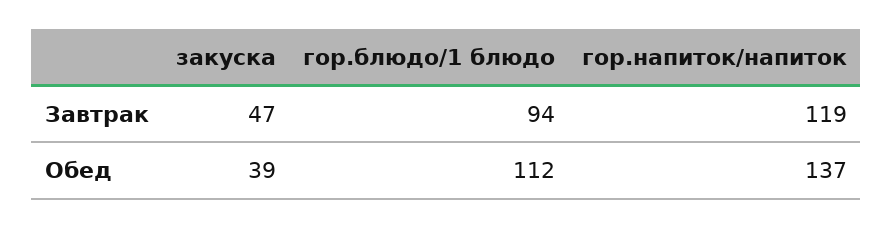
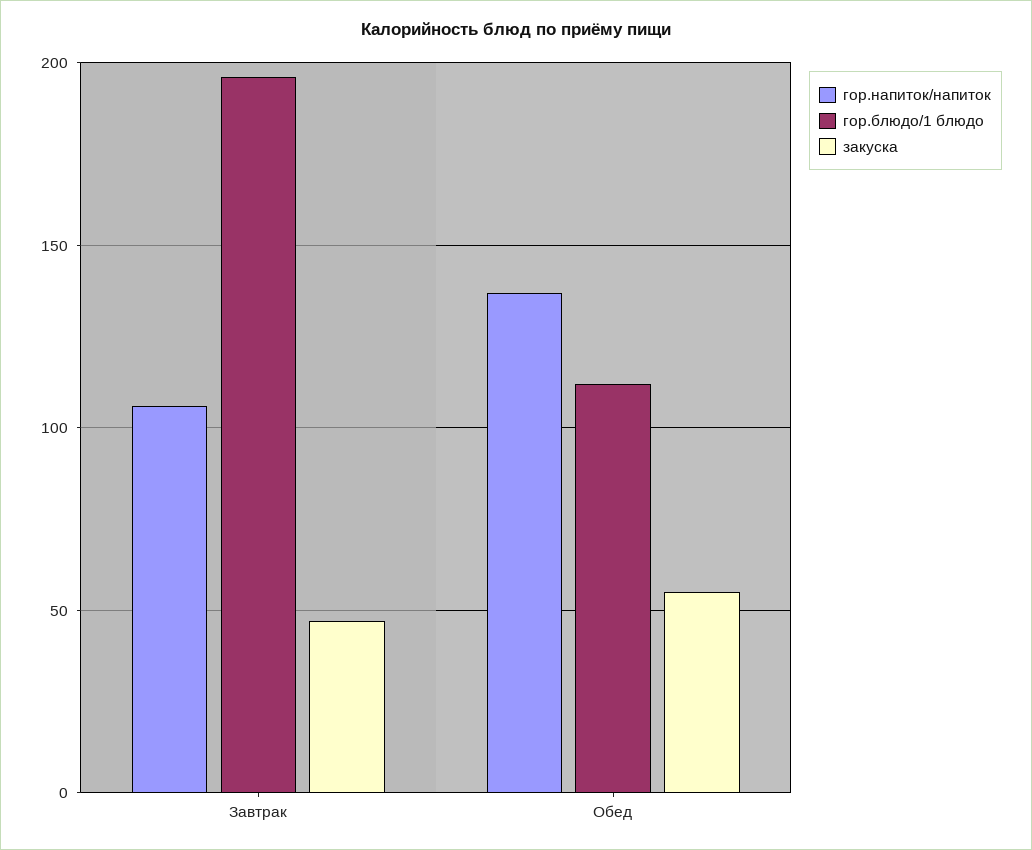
гор.блюдо/1 блюдо, Завтрак: 94 -> 195
гор.напиток/напиток, Завтрак: 119 -> 105
закуска, Обед: 39 -> 55

